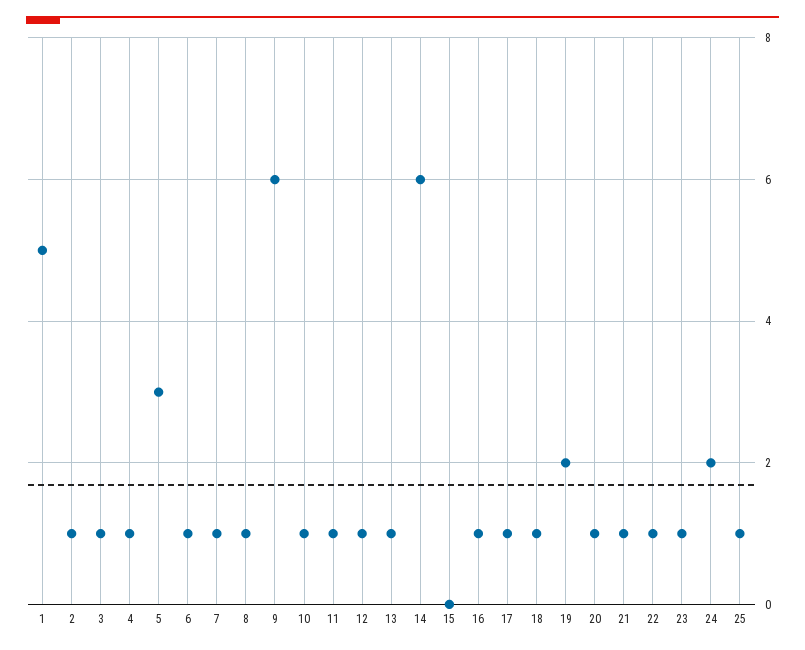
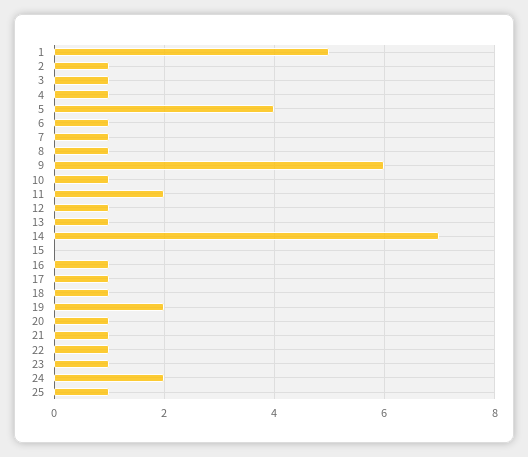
5: 3 -> 4
11: 1 -> 2
14: 6 -> 7

